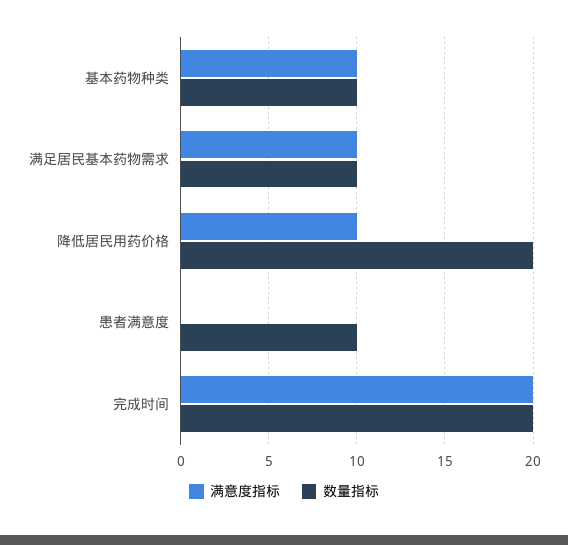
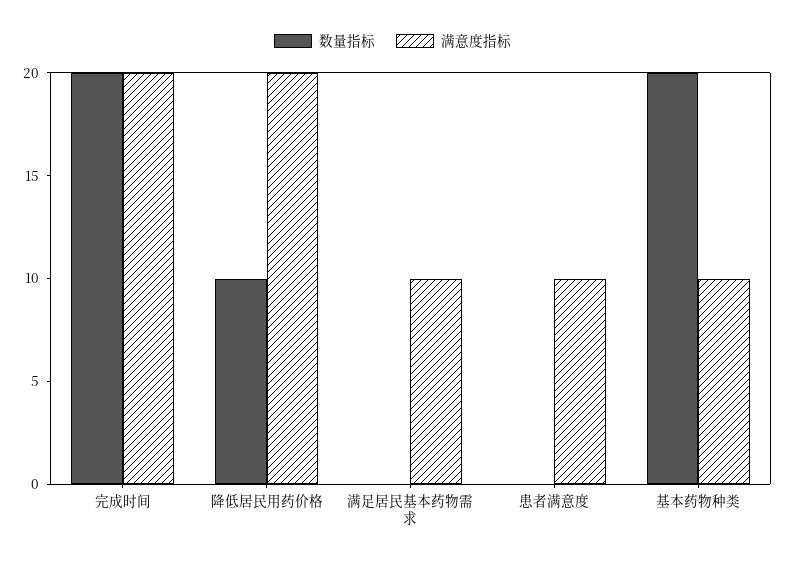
数量指标, 基本药物种类: 10 -> 20
数量指标, 满足居民基本药物需求: 10 -> 0
满意度指标, 降低居民用药价格: 10 -> 20
数量指标, 降低居民用药价格: 20 -> 10
满意度指标, 患者满意度: 0 -> 10
数量指标, 患者满意度: 10 -> 0

